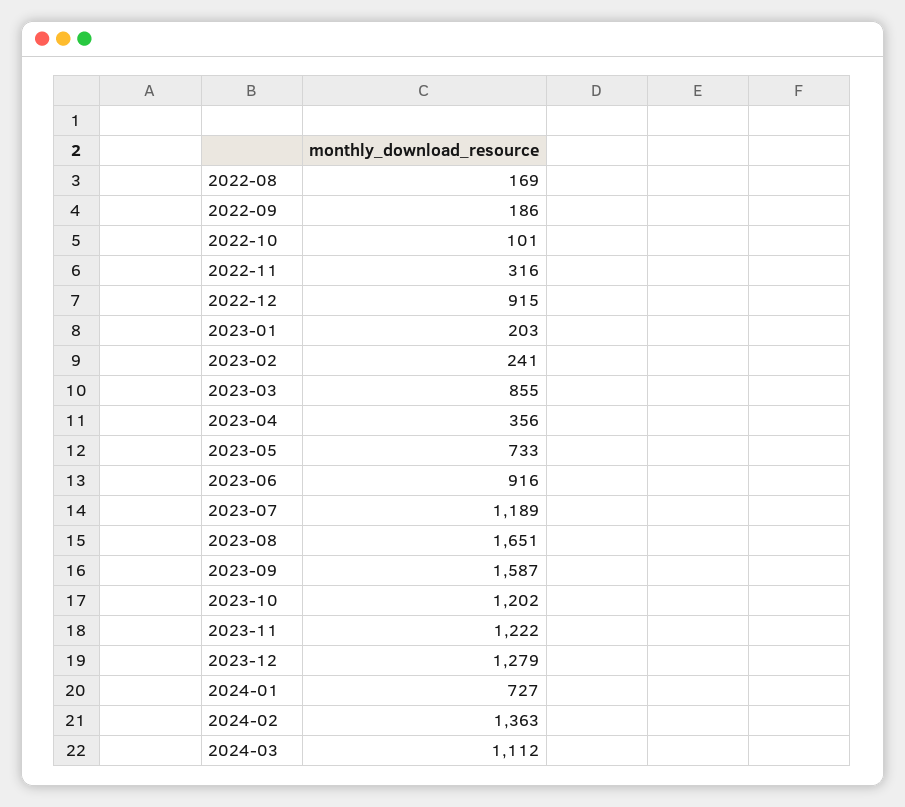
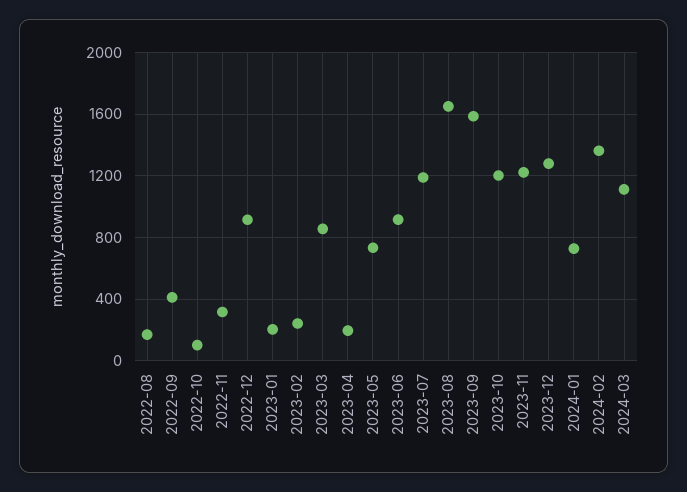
2022-09: 186 -> 400
2023-04: 356 -> 200

